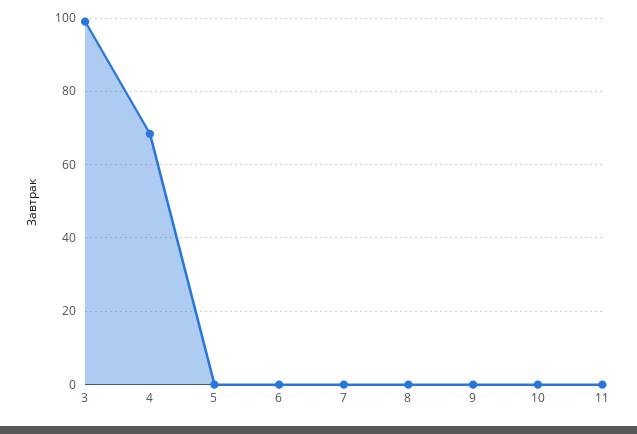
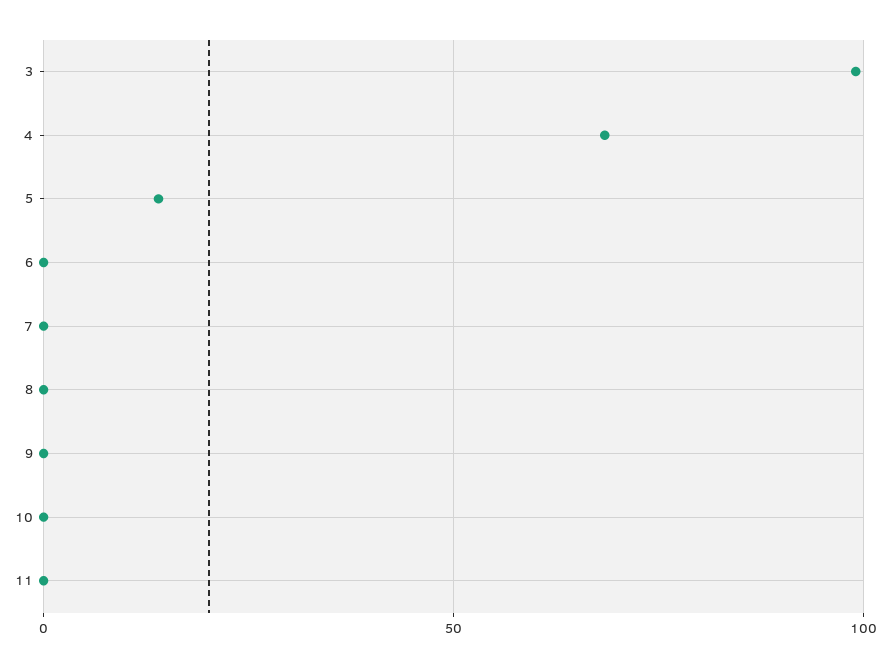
5: 0 -> 15

